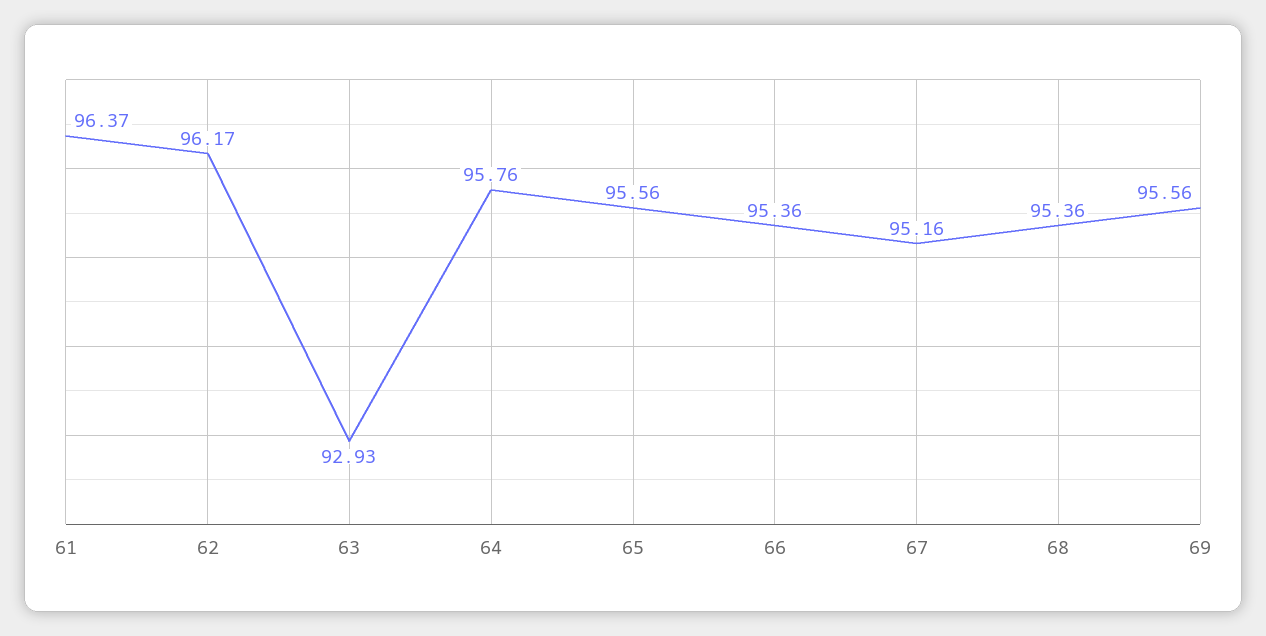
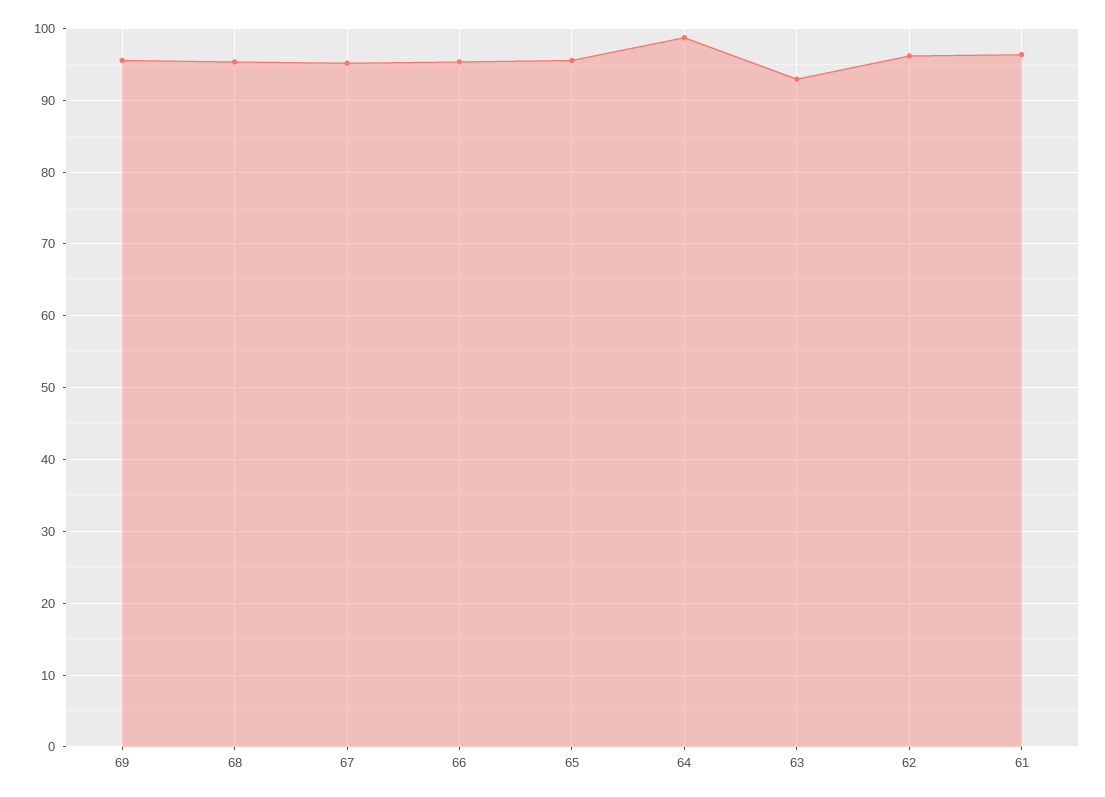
64: 95.76 -> 99

